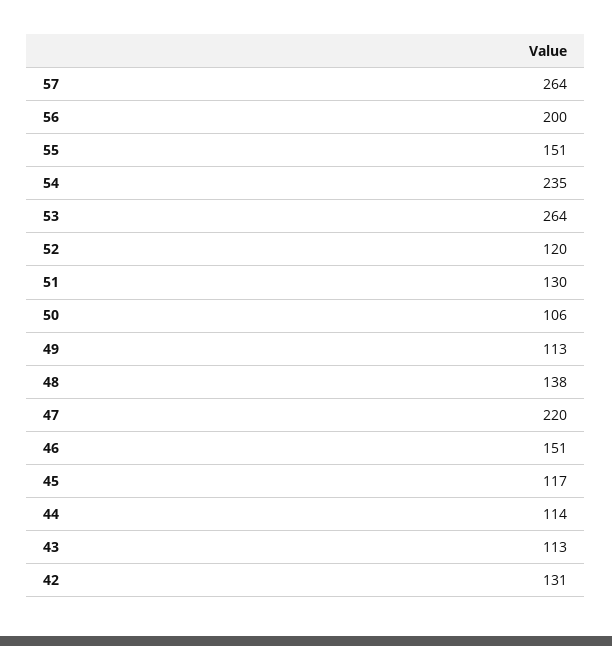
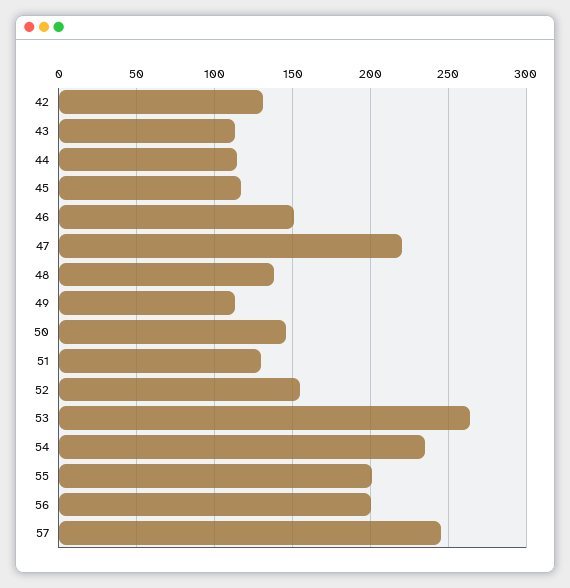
57: 264 -> 245
55: 151 -> 200
52: 120 -> 155
50: 106 -> 145

